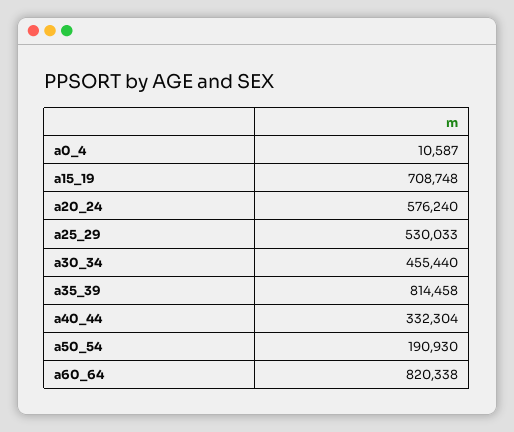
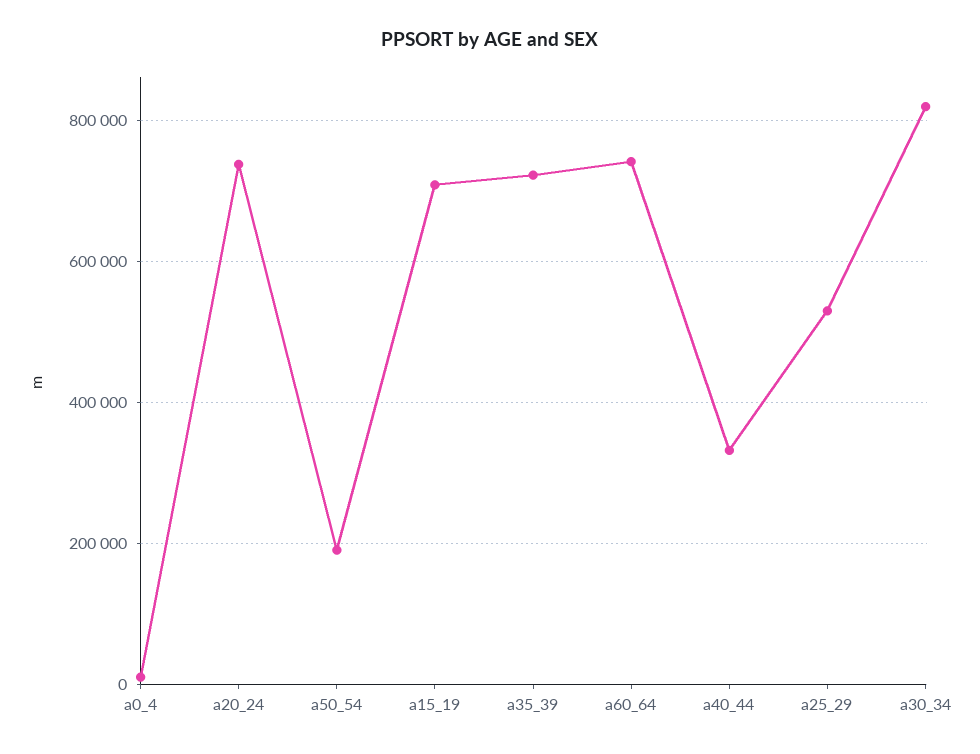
a20_24: 576240 -> 740000
a30_34: 455440 -> 820000
a35_39: 814458 -> 720000
a60_64: 820338 -> 740000

